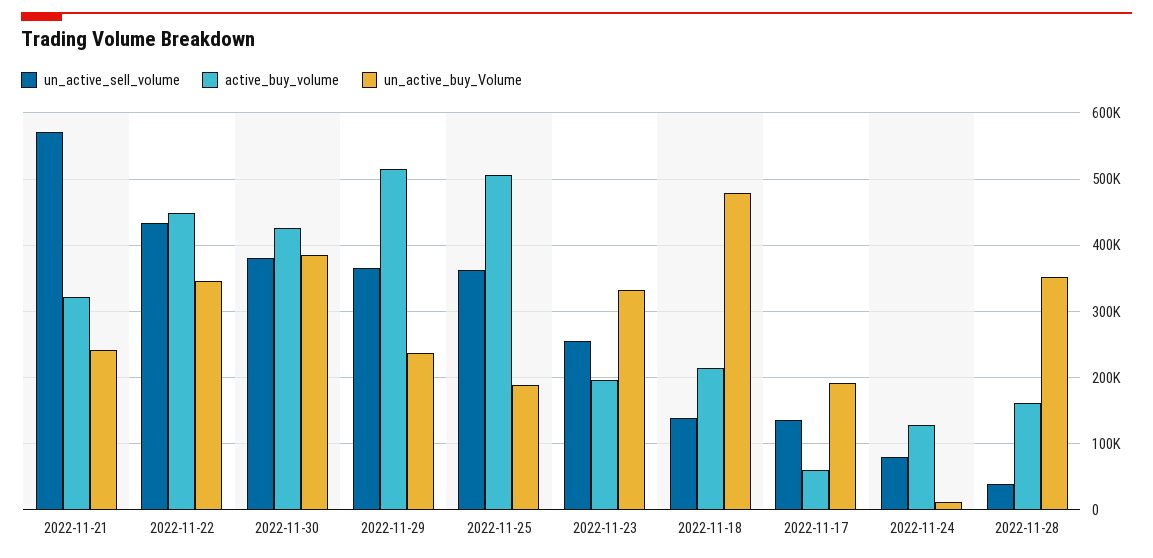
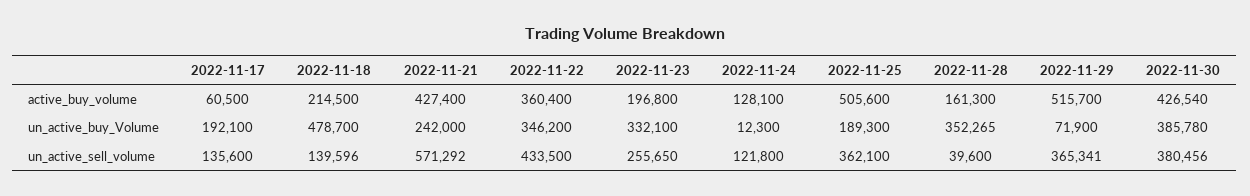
active_buy_volume, 2022-11-21: 320000 -> 427400
active_buy_volume, 2022-11-22: 450000 -> 360400
un_active_buy_Volume, 2022-11-29: 240000 -> 71900
un_active_sell_volume, 2022-11-24: 80000 -> 121800

